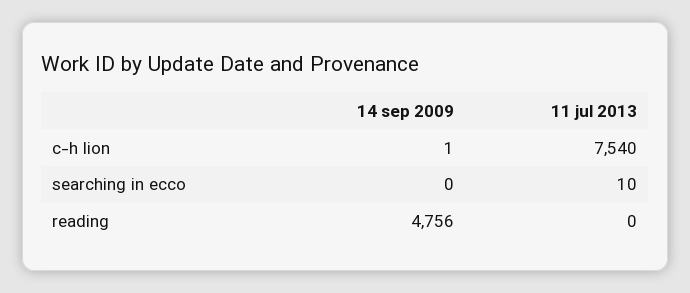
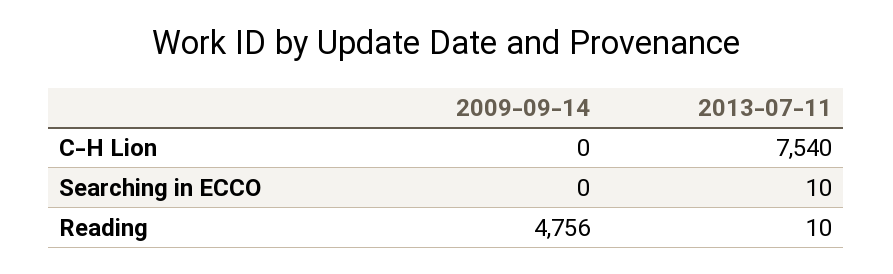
14 sep 2009, c-h lion: 1 -> 0
11 jul 2013, reading: 0 -> 10

